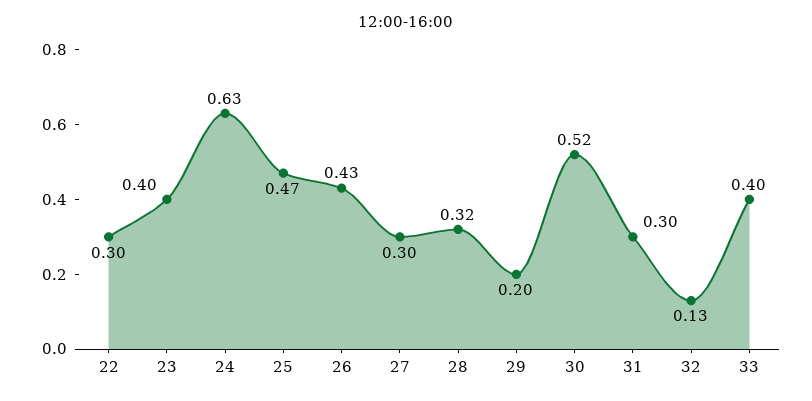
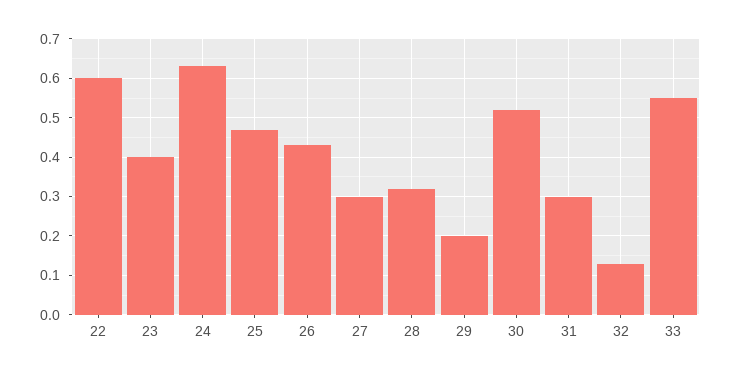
22: 0.3 -> 0.6
33: 0.4 -> 0.55

